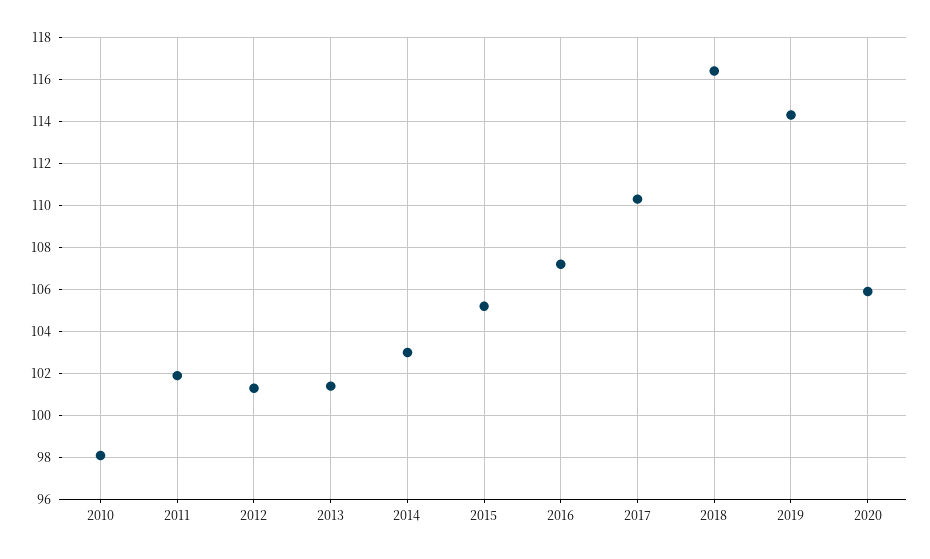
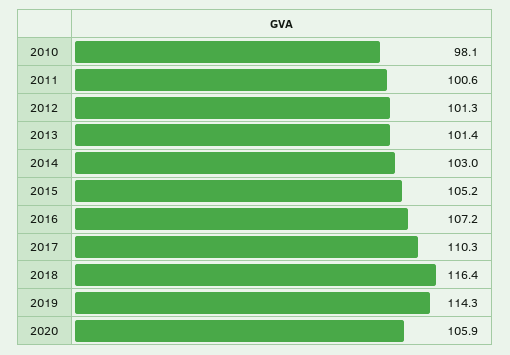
2011: 102 -> 100.6

